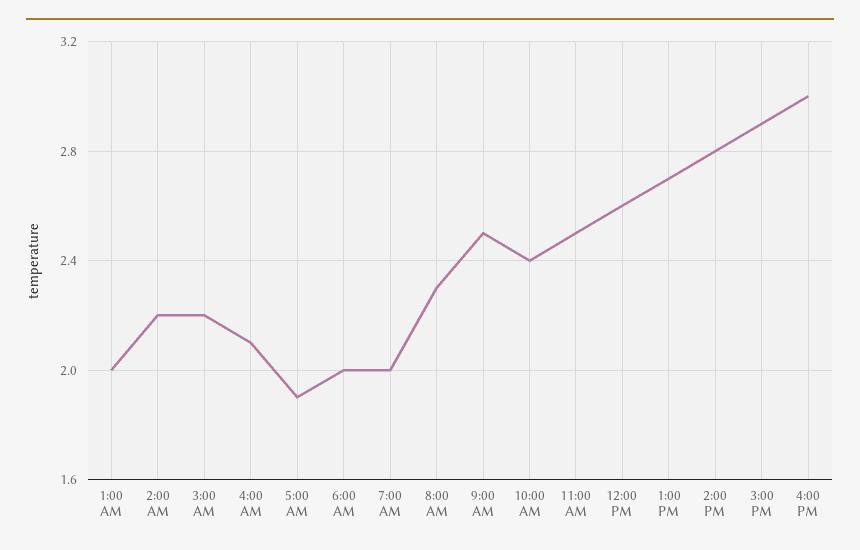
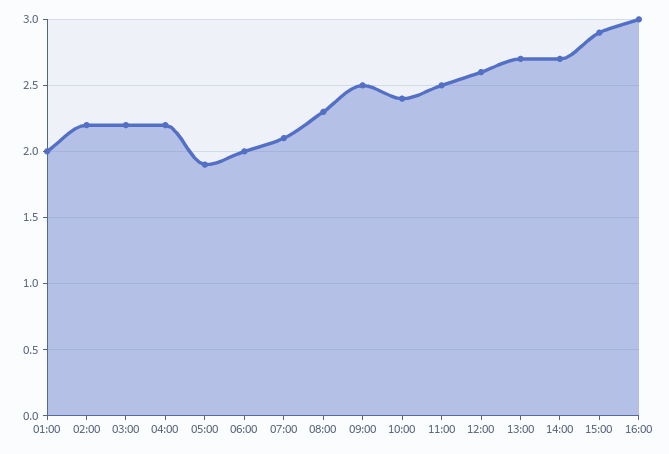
4:00 AM: 2.1 -> 2.2
7:00 AM: 2 -> 2.1
2:00 PM: 2.8 -> 2.7

